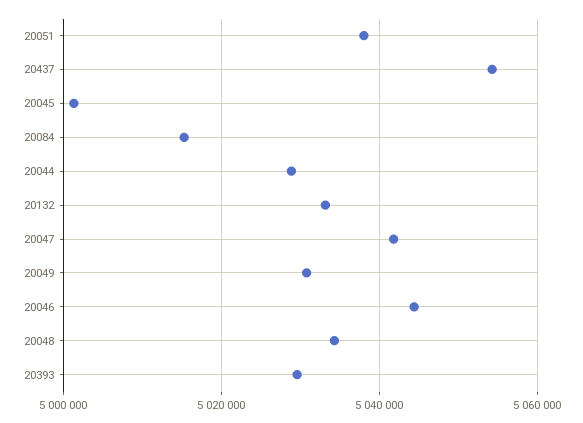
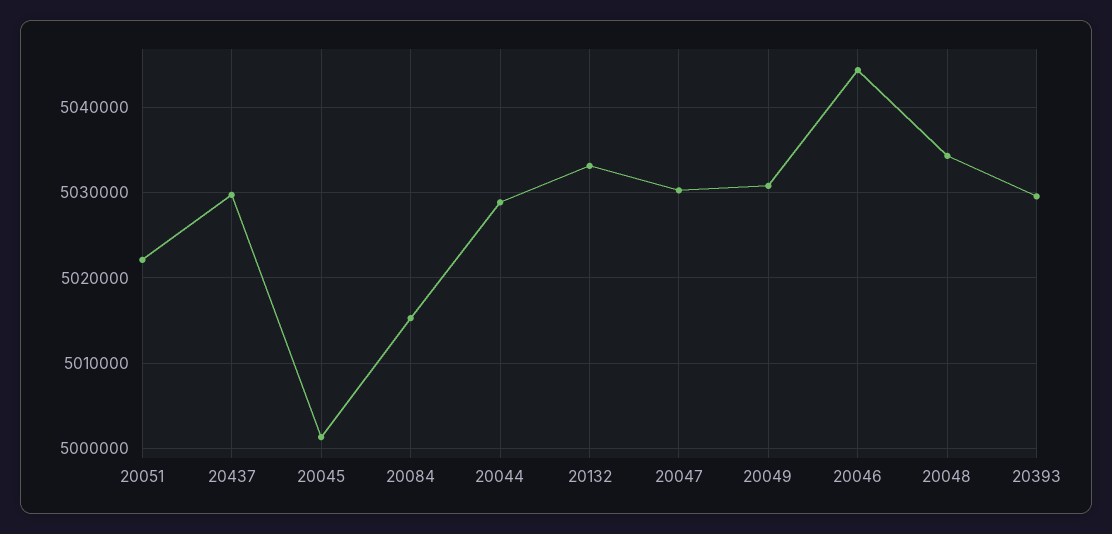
20051: 5038000 -> 5022000
20437: 5054000 -> 5030000
20047: 5042000 -> 5030000

